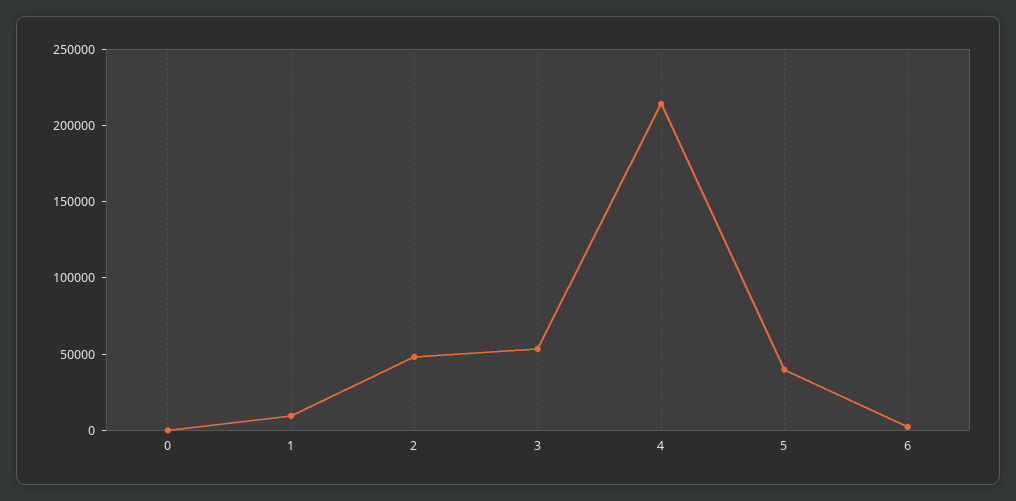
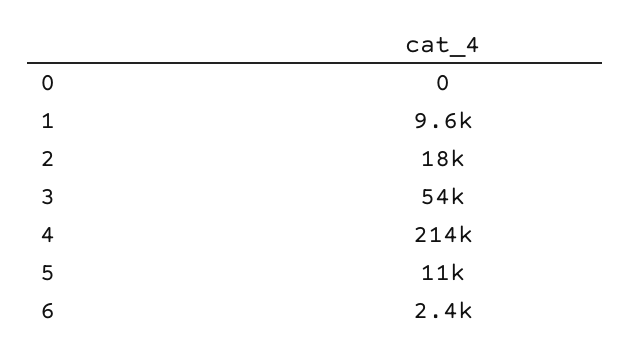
2: 50000 -> 18000
5: 40000 -> 11000

